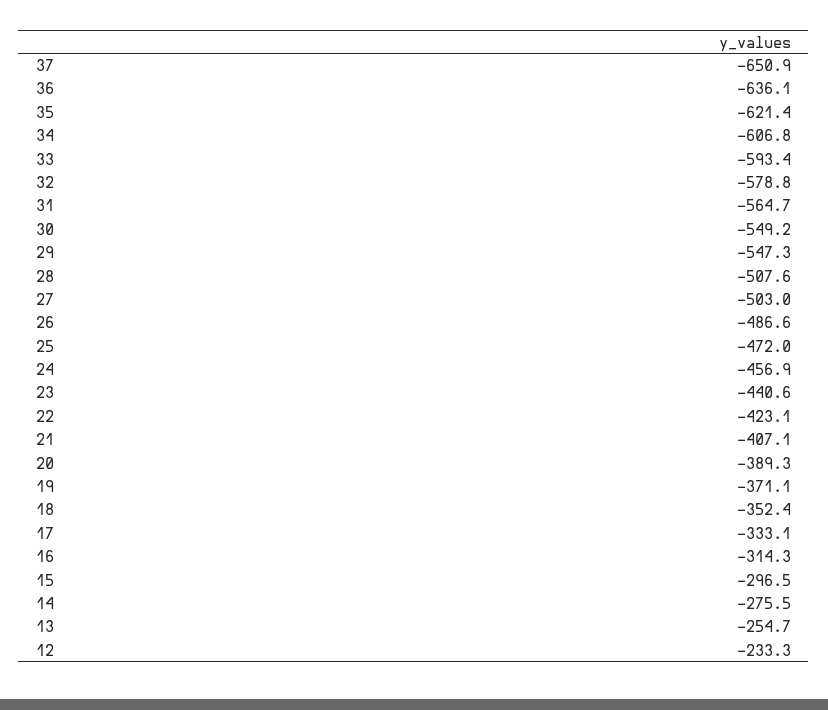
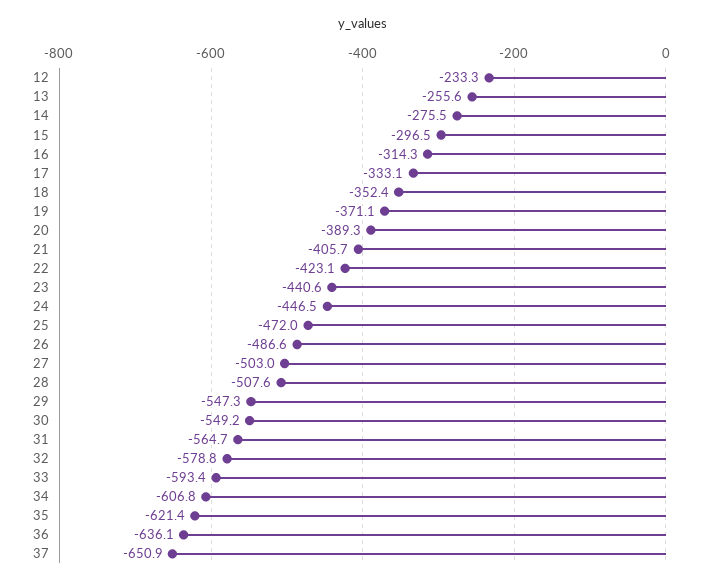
24: -456.9 -> -446.5
21: -407.1 -> -405.7
13: -254.7 -> -255.6

